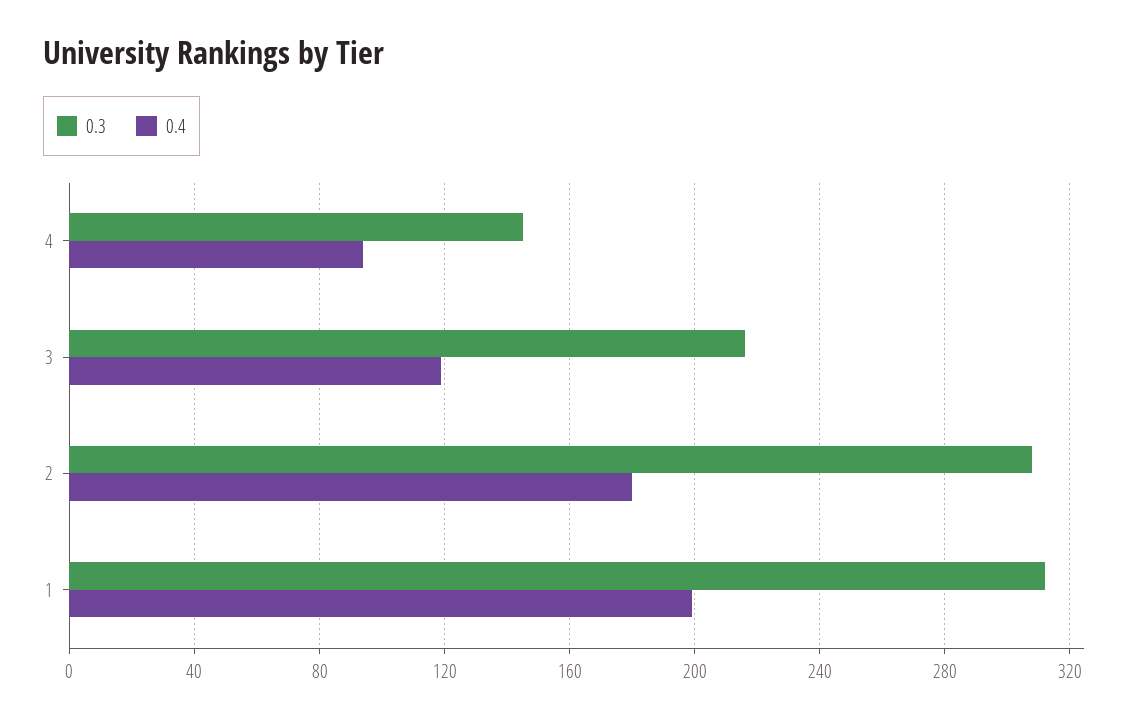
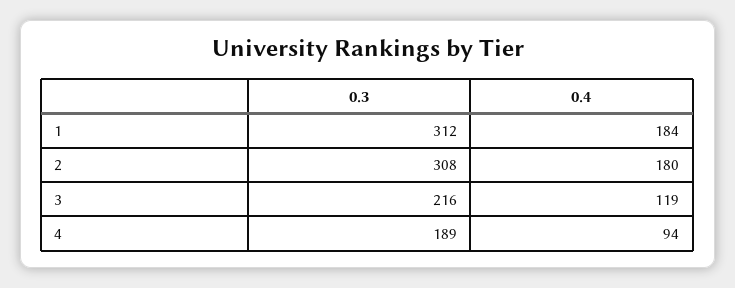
0.3, 4: 145 -> 189
0.4, 1: 200 -> 184

